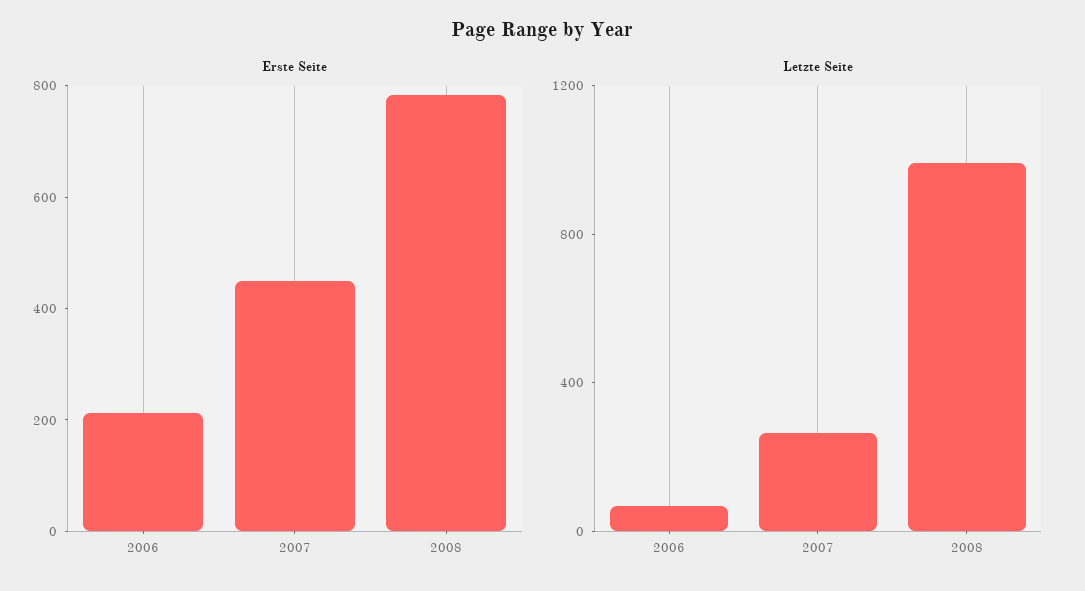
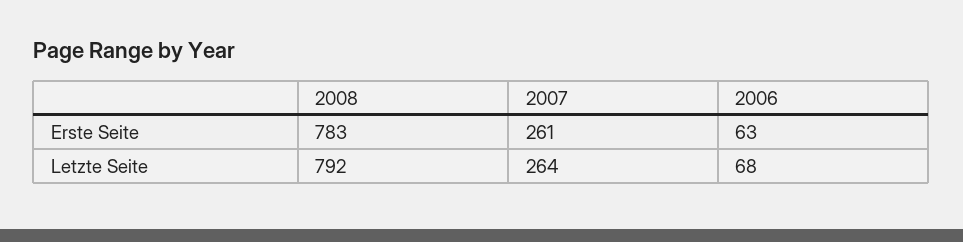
Erste Seite, 2006: 200 -> 63
Erste Seite, 2007: 450 -> 261
Letzte Seite, 2008: 1000 -> 792

